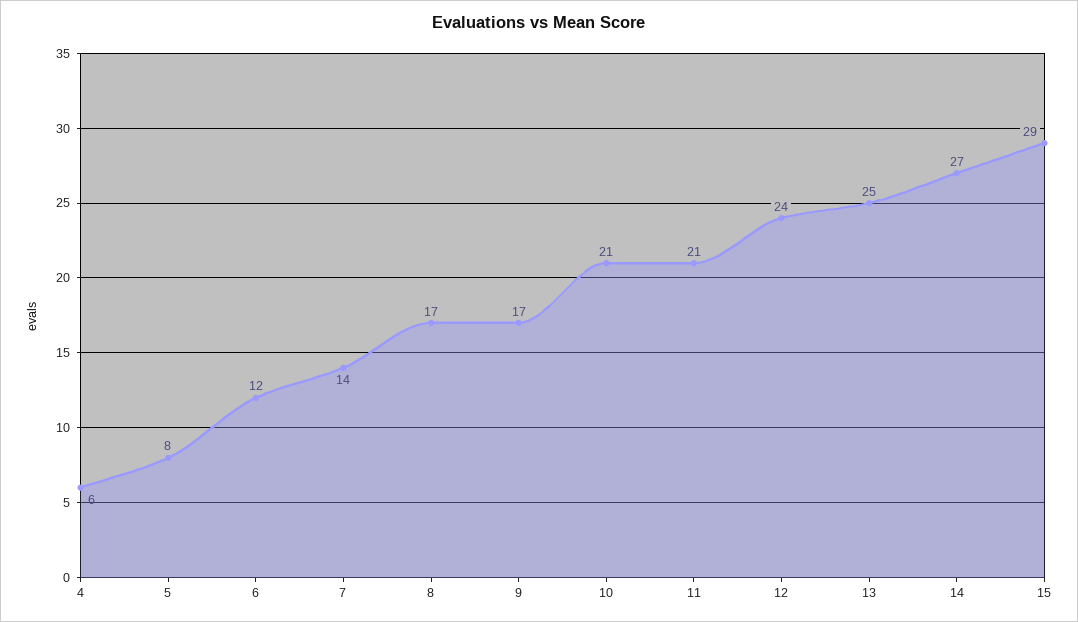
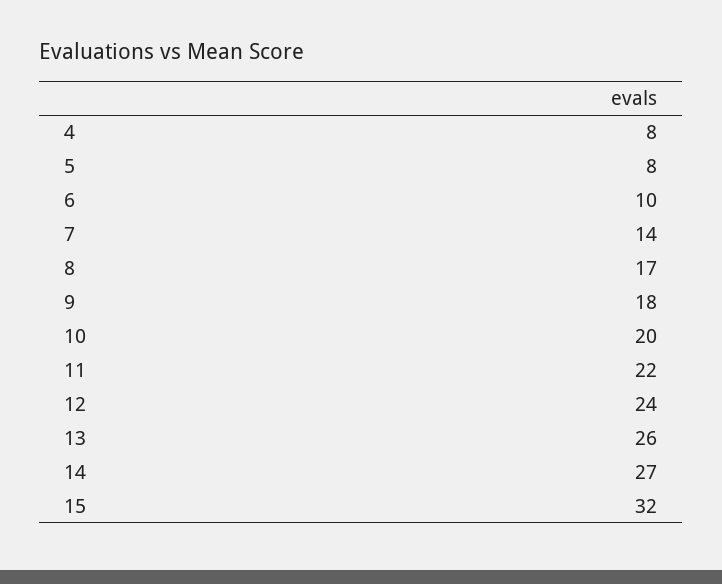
4: 6 -> 8
6: 12 -> 10
9: 17 -> 18
10: 21 -> 20
11: 21 -> 22
13: 25 -> 26
15: 29 -> 32

